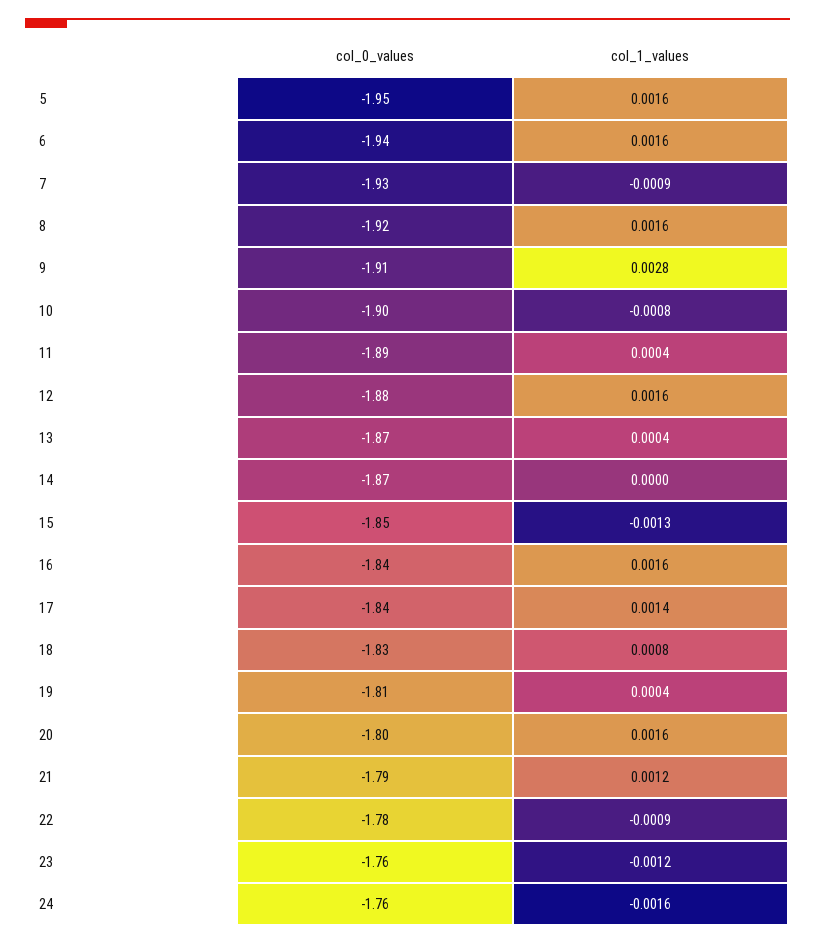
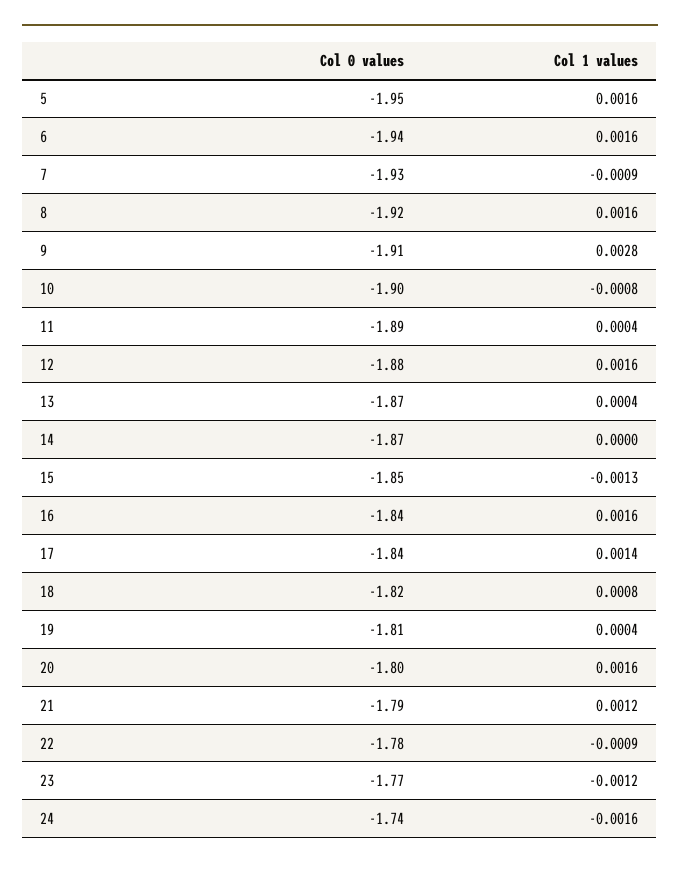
col_0_values, 18: -1.83 -> -1.82
col_0_values, 23: -1.76 -> -1.77
col_0_values, 24: -1.76 -> -1.74

